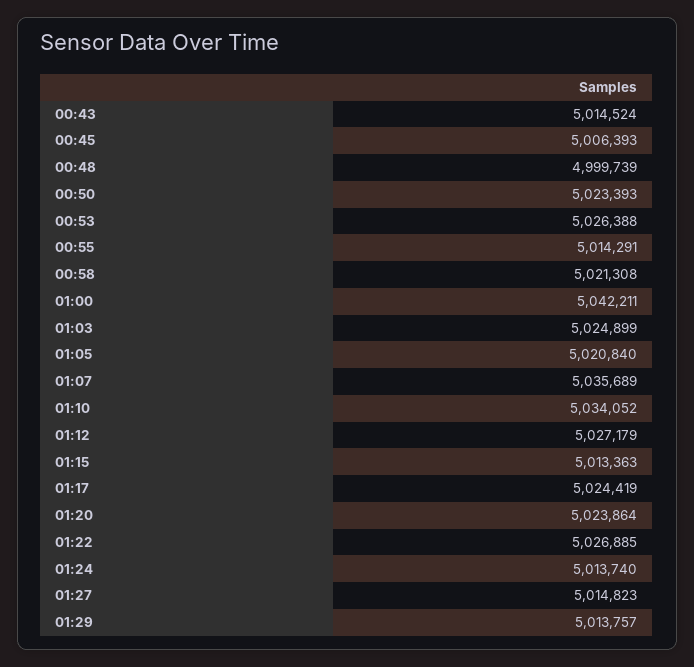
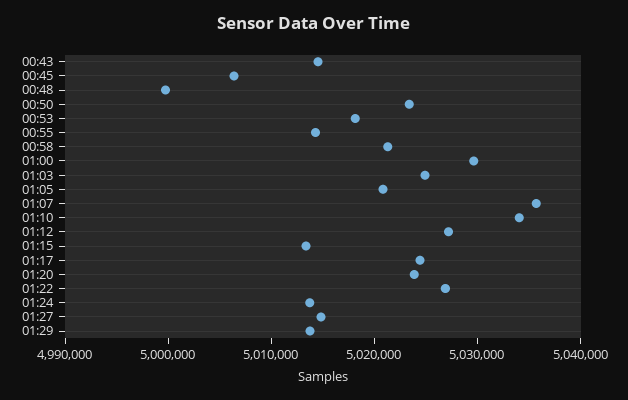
00:53: 5026388 -> 5018000
01:00: 5042211 -> 5030000

